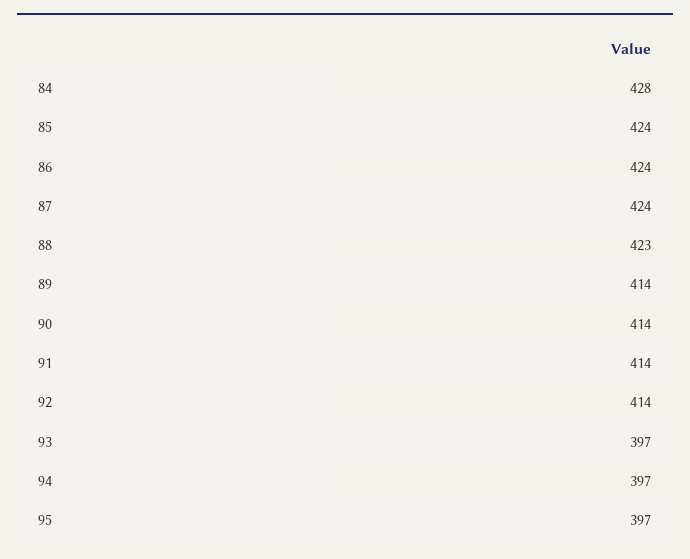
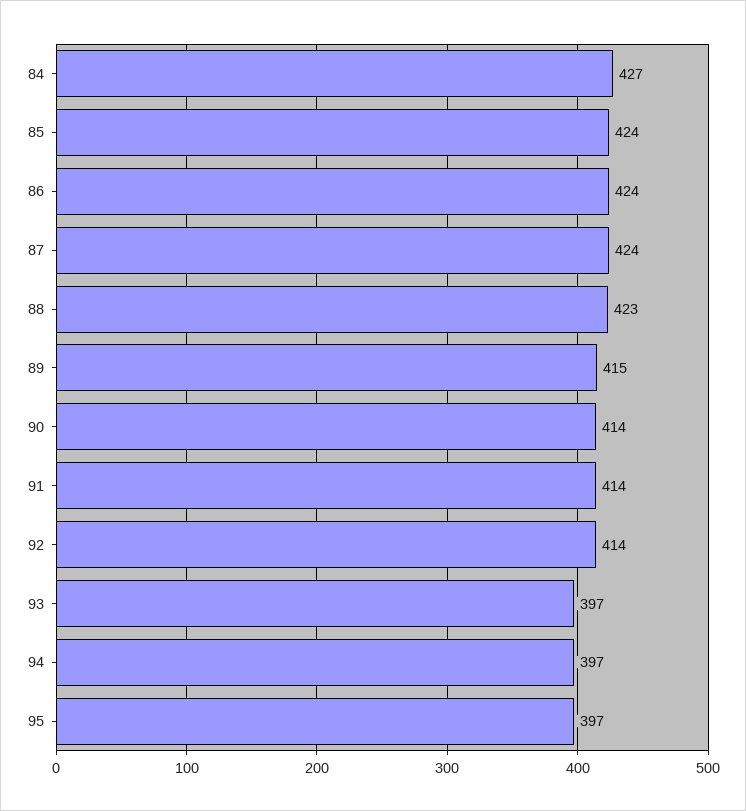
84: 428 -> 427
89: 414 -> 415

